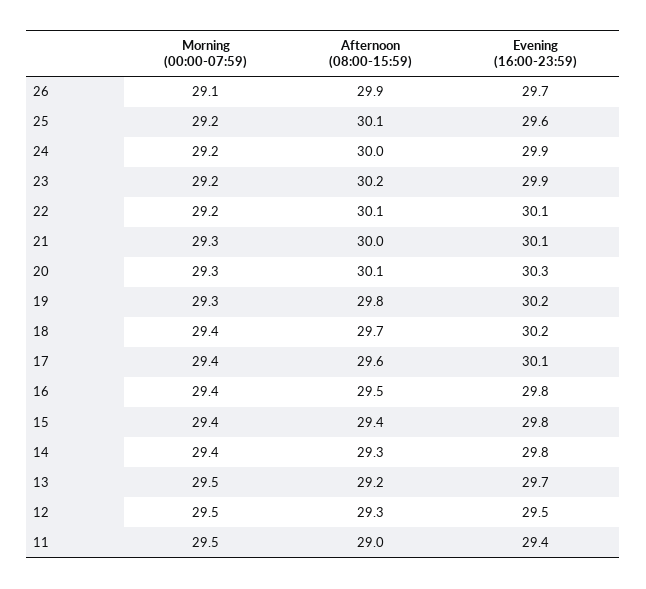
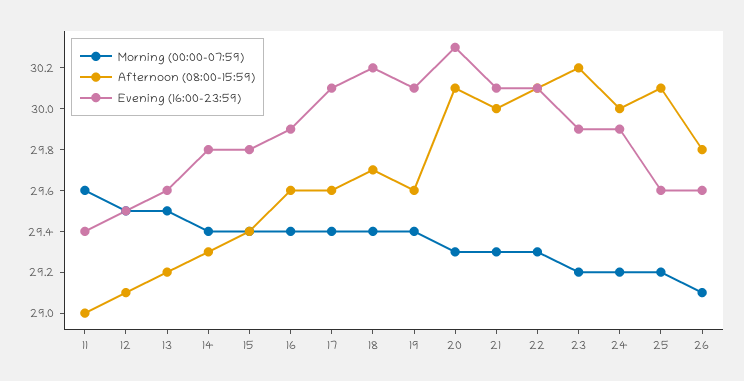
Afternoon (08:00-15:59), 26: 29.9 -> 29.8
Evening (16:00-23:59), 26: 29.7 -> 29.6
Morning (00:00-07:59), 22: 29.2 -> 29.3
Morning (00:00-07:59), 19: 29.3 -> 29.4
Afternoon (08:00-15:59), 19: 29.8 -> 29.6
Evening (16:00-23:59), 19: 30.2 -> 30.1
Afternoon (08:00-15:59), 16: 29.5 -> 29.6
Evening (16:00-23:59), 16: 29.8 -> 29.9
Evening (16:00-23:59), 13: 29.7 -> 29.6
Afternoon (08:00-15:59), 12: 29.3 -> 29.1
Morning (00:00-07:59), 11: 29.5 -> 29.6

